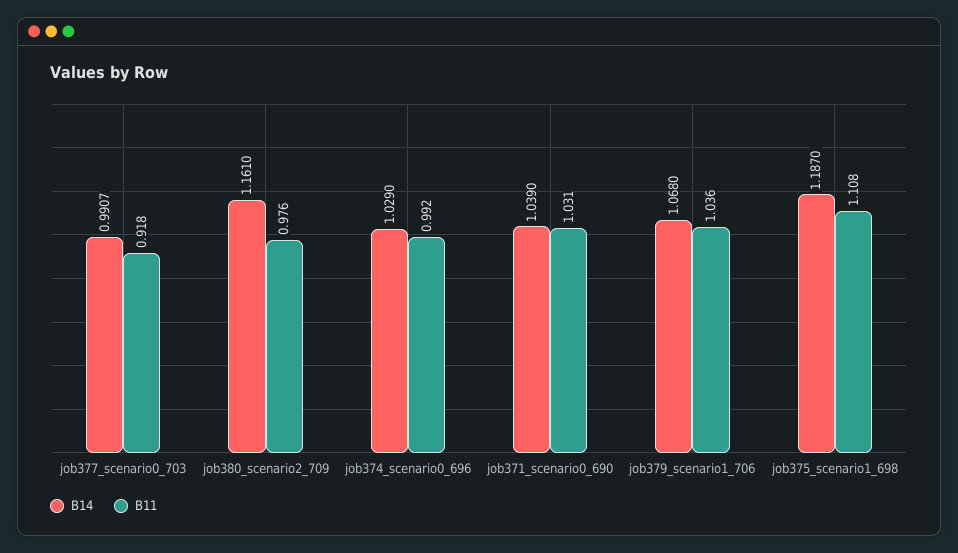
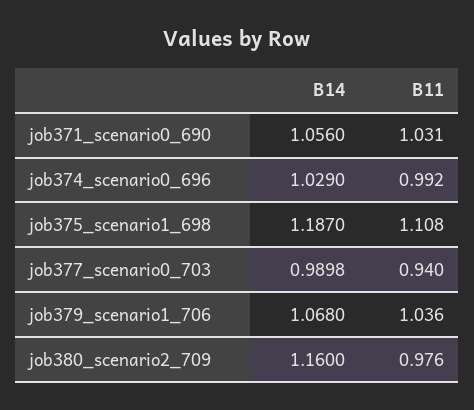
B14, job377_scenario0_703: 0.9907 -> 0.9898
B11, job377_scenario0_703: 0.918 -> 0.94
B14, job380_scenario2_709: 1.161 -> 1.16
B14, job371_scenario0_690: 1.039 -> 1.056

